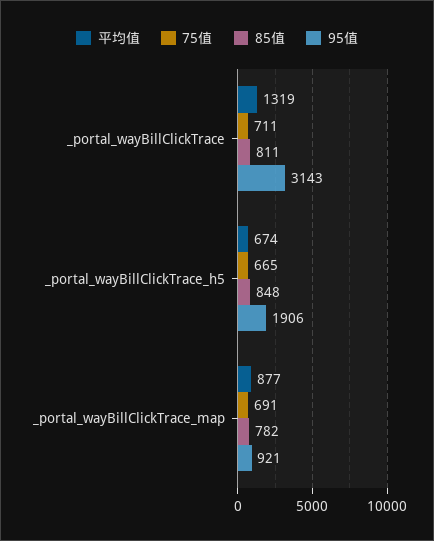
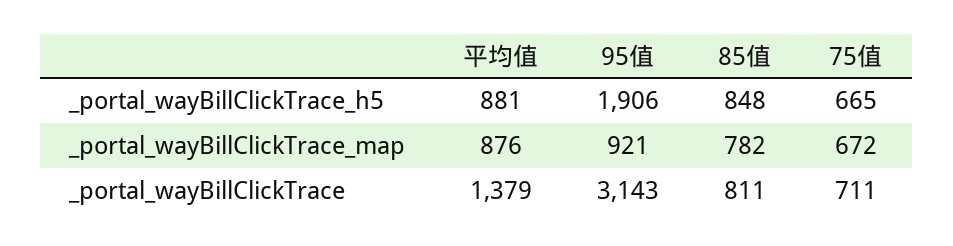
平均值, _portal_wayBillClickTrace: 1319 -> 1379
平均值, _portal_wayBillClickTrace_h5: 674 -> 881
平均值, _portal_wayBillClickTrace_map: 877 -> 876
75值, _portal_wayBillClickTrace_map: 691 -> 672

